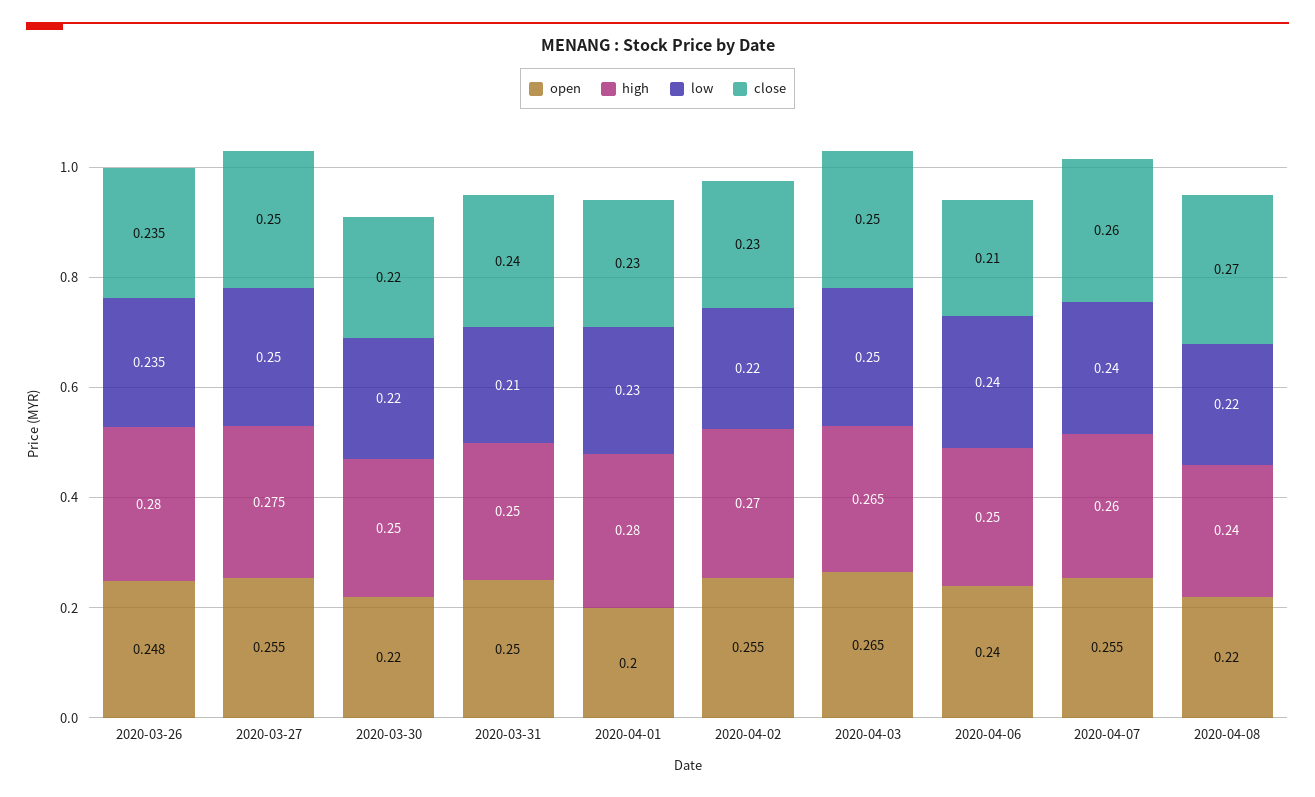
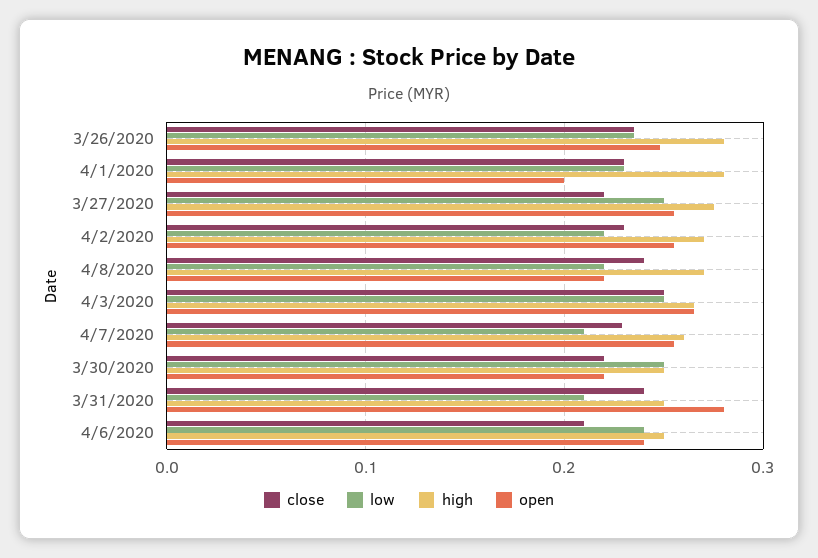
close, 2020-03-27: 0.25 -> 0.22
low, 2020-03-30: 0.22 -> 0.25
open, 2020-03-31: 0.25 -> 0.28
low, 2020-04-07: 0.24 -> 0.21
close, 2020-04-07: 0.26 -> 0.23
high, 2020-04-08: 0.24 -> 0.27
close, 2020-04-08: 0.27 -> 0.24

